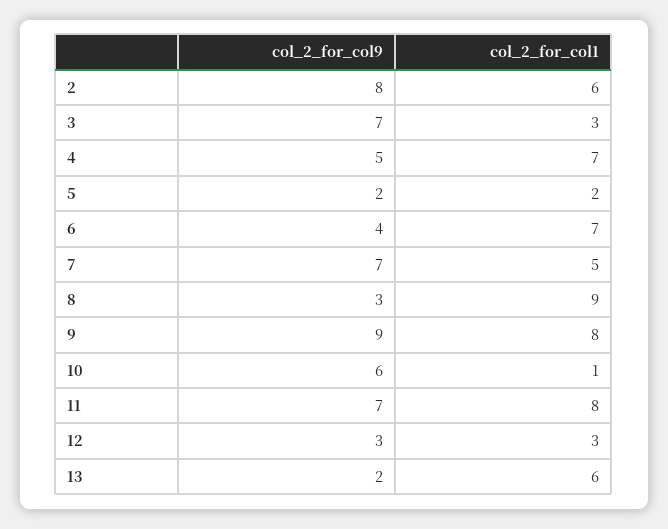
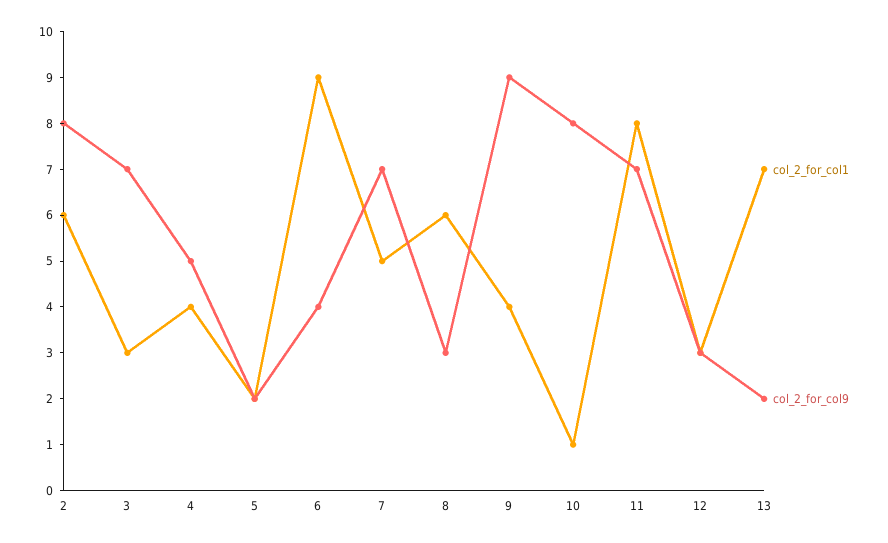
col_2_for_col1, 4: 7 -> 4
col_2_for_col1, 6: 7 -> 9
col_2_for_col1, 8: 9 -> 6
col_2_for_col1, 9: 8 -> 4
col_2_for_col9, 10: 6 -> 8
col_2_for_col1, 13: 6 -> 7

